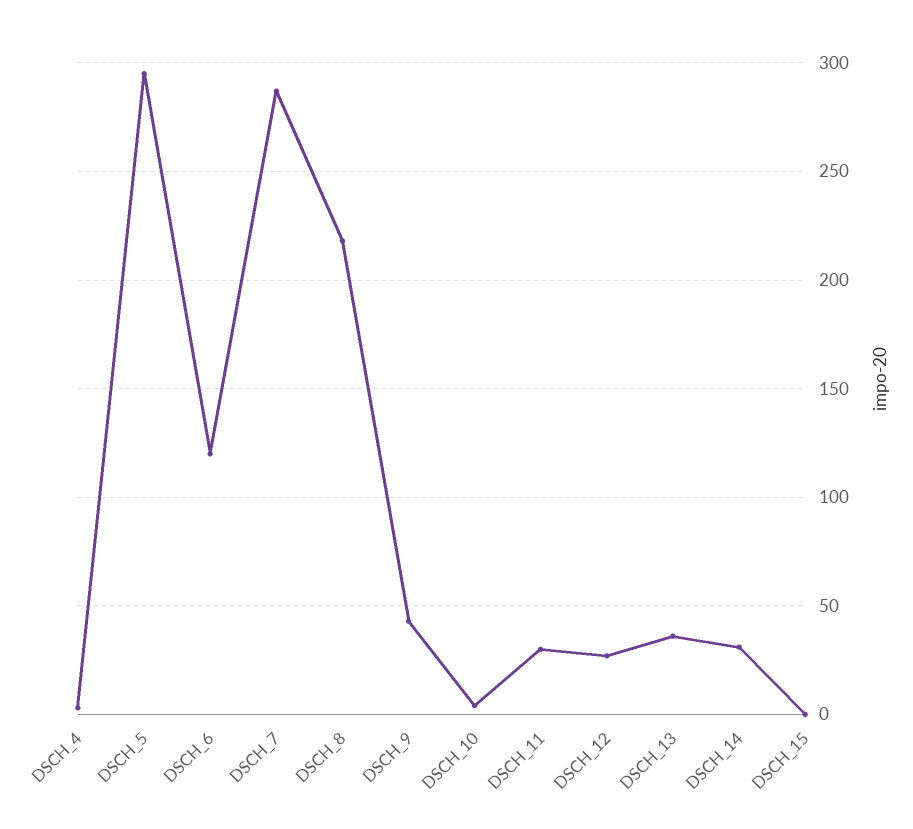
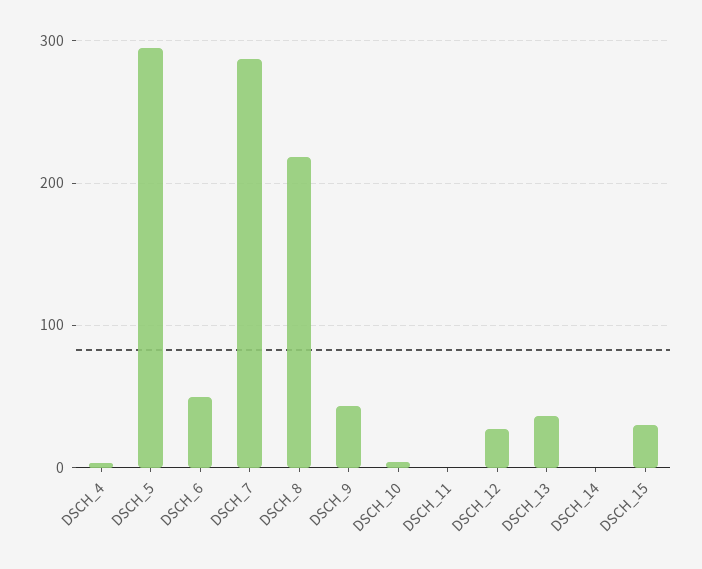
DSCH_6: 120 -> 50
DSCH_11: 30 -> 0
DSCH_14: 30 -> 0
DSCH_15: 0 -> 30

